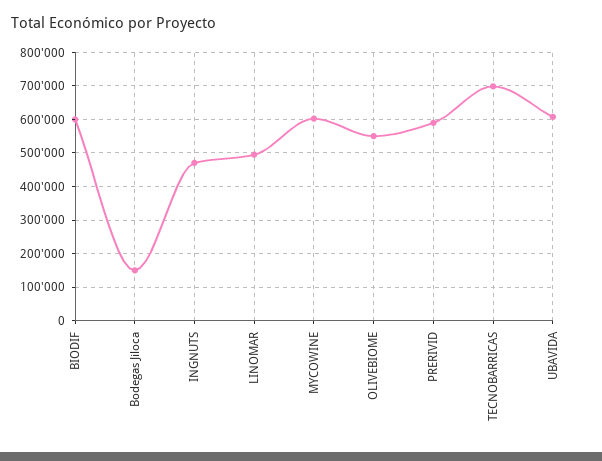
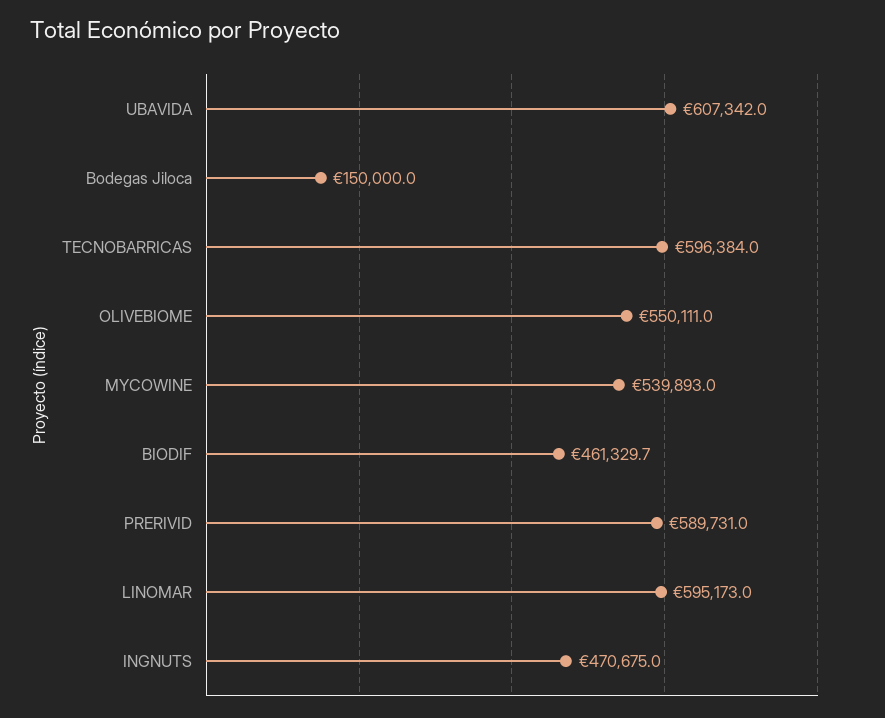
BIODIF: 600000 -> 461329.7
LINOMAR: 500000 -> 595173
MYCOWINE: 600000 -> 539893
TECNOBARRICAS: 700000 -> 596384

